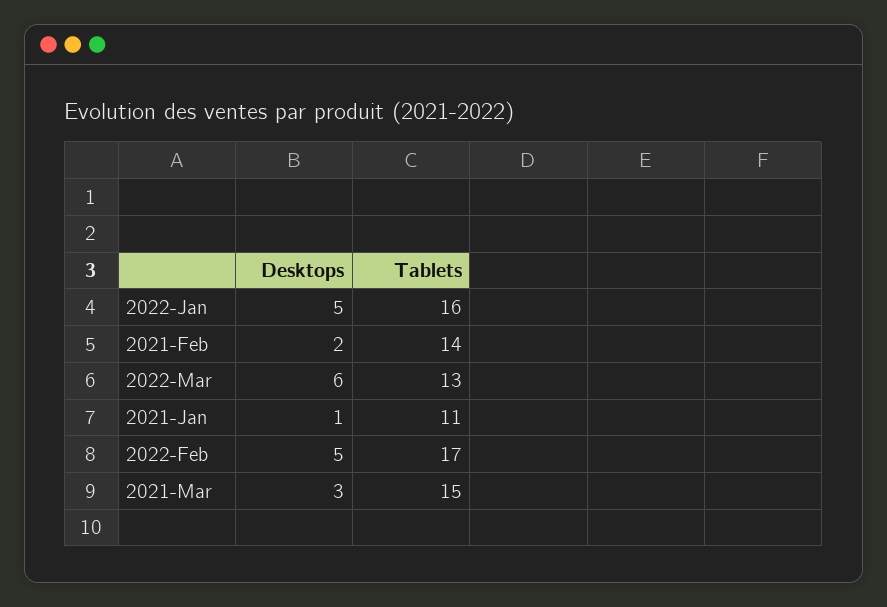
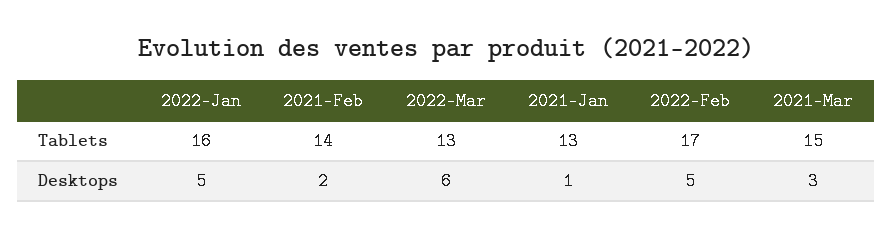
Tablets, 2021-Jan: 11 -> 13

